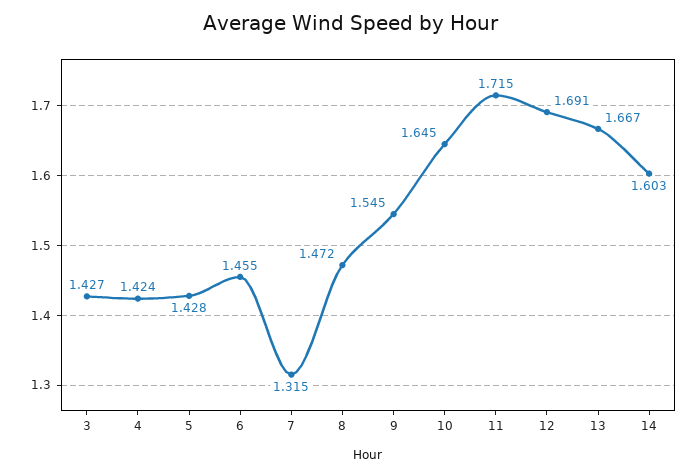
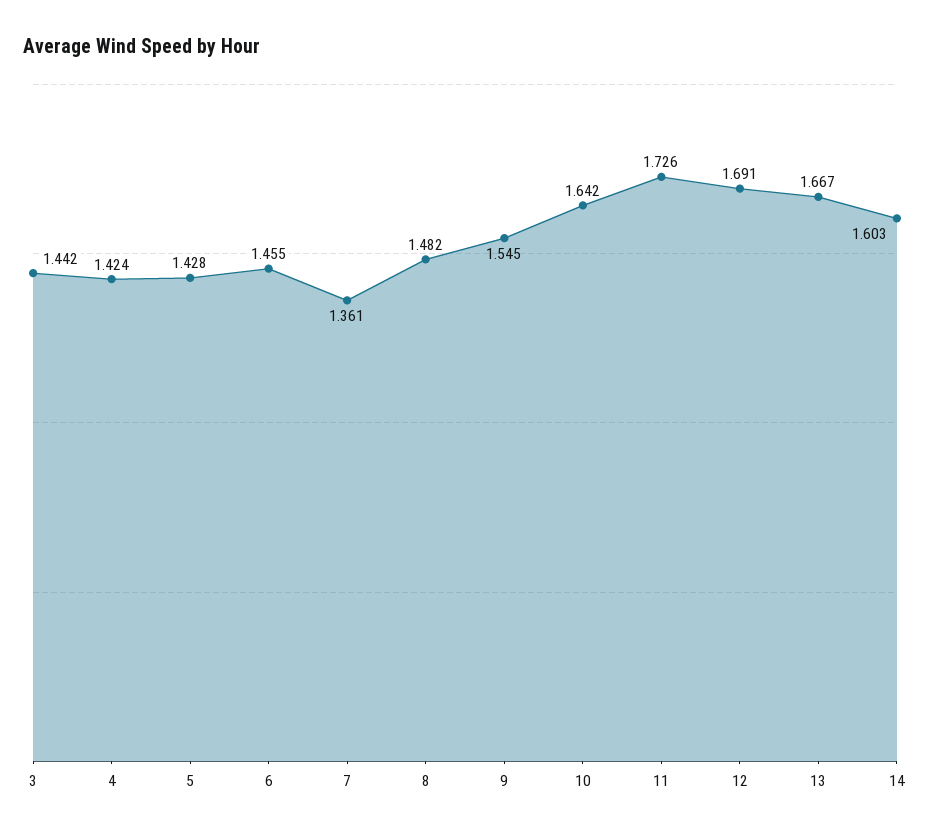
3: 1.427 -> 1.442
7: 1.315 -> 1.361
8: 1.472 -> 1.482
10: 1.645 -> 1.642
11: 1.715 -> 1.726

